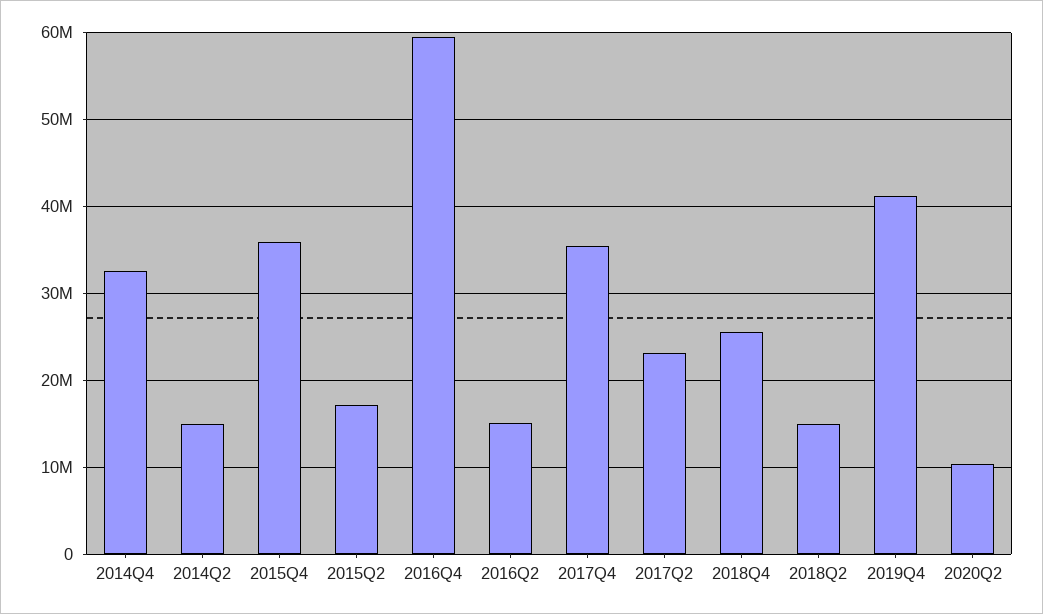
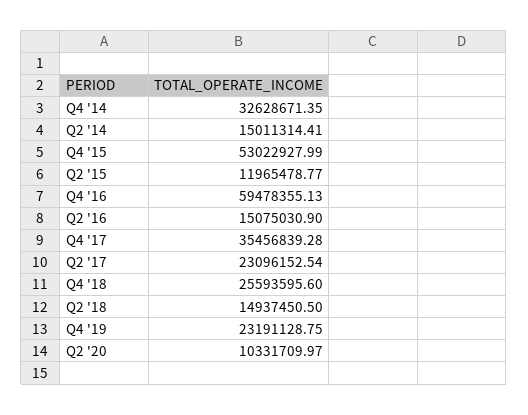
2015Q4: 36000000 -> 53022927.99
2015Q2: 17000000 -> 11965478.77
2019Q4: 41000000 -> 23191128.75

